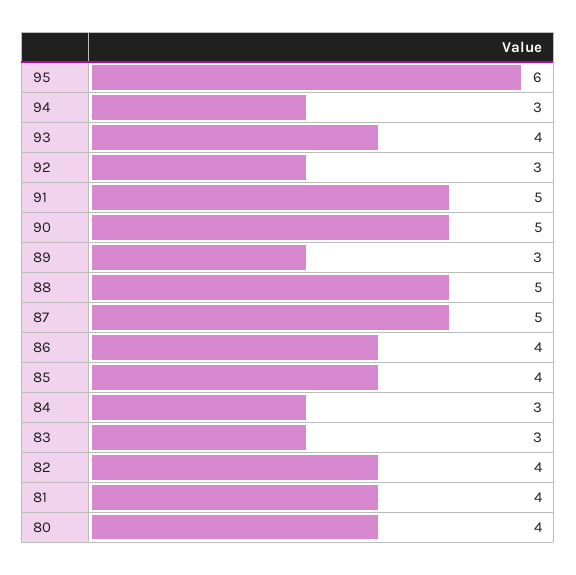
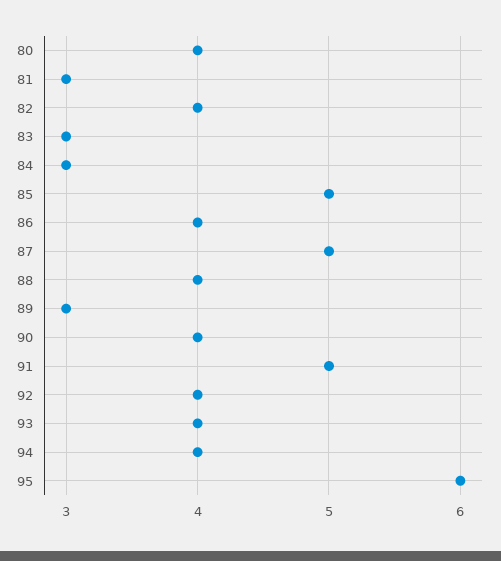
94: 3 -> 4
92: 3 -> 4
90: 5 -> 4
88: 5 -> 4
85: 4 -> 5
81: 4 -> 3

